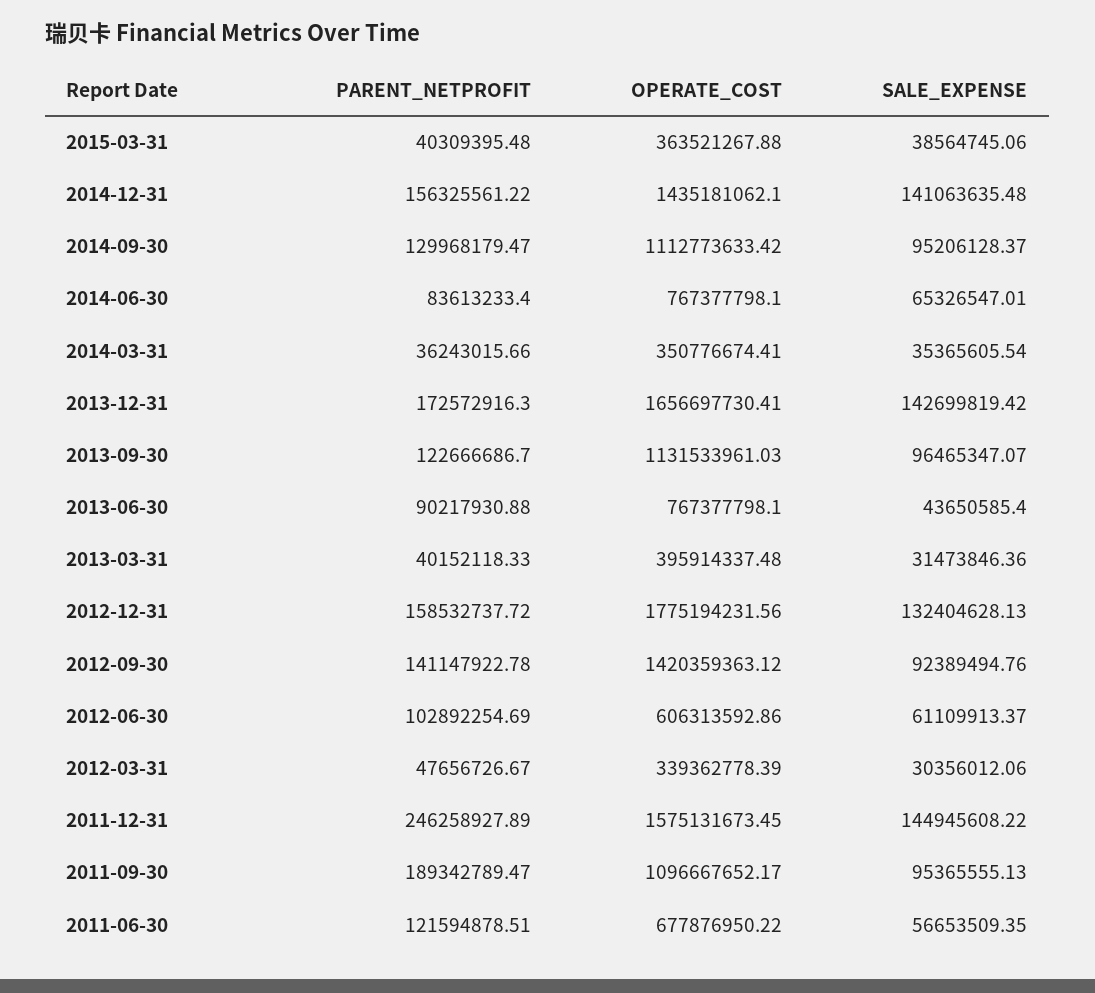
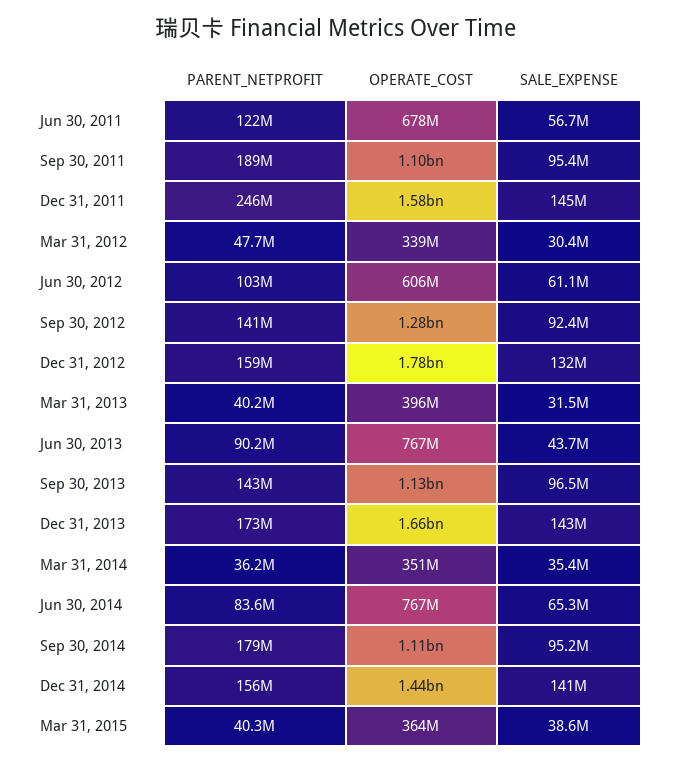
PARENT_NETPROFIT, 2014-09-30: 129968179.47 -> 179000000
PARENT_NETPROFIT, 2013-09-30: 122666686.7 -> 143000000
OPERATE_COST, 2012-09-30: 1420359363.12 -> 1280000000

